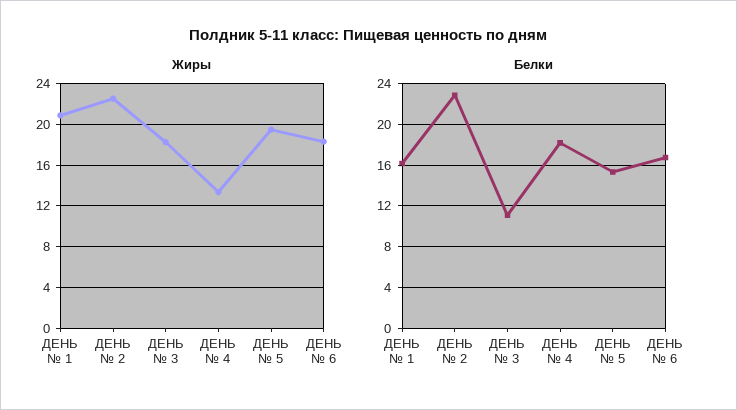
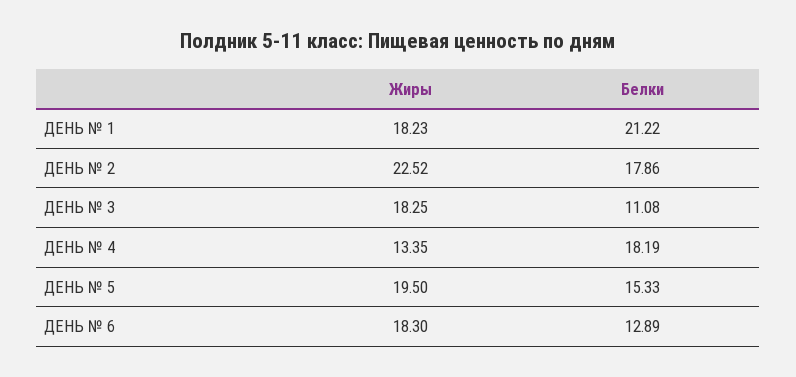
Жиры, ДЕНЬ № 1: 21 -> 18.23
Белки, ДЕНЬ № 1: 16 -> 21.22
Белки, ДЕНЬ № 2: 23 -> 17.86
Белки, ДЕНЬ № 6: 17 -> 12.89

